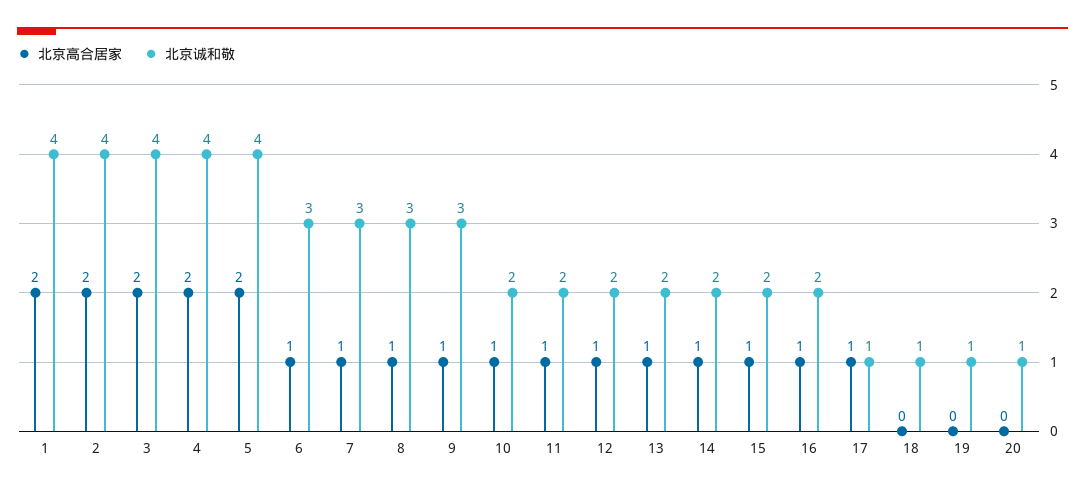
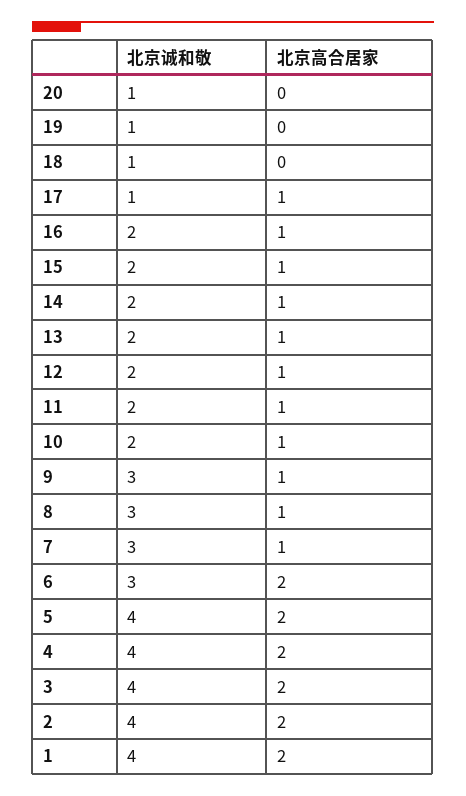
北京高合居家, 6: 1 -> 2

